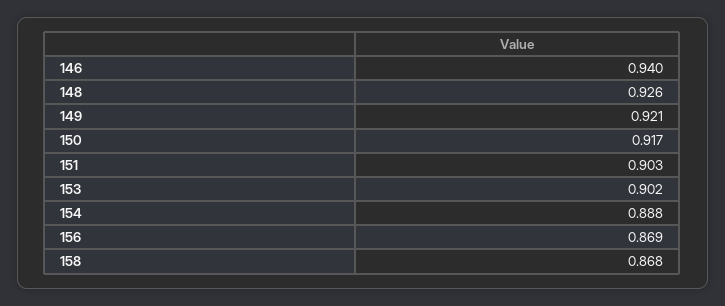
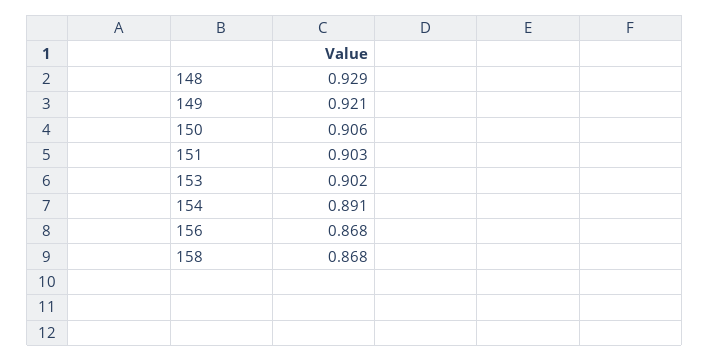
146: 0.94 -> none
148: 0.926 -> 0.929
150: 0.917 -> 0.906
154: 0.888 -> 0.891
156: 0.869 -> 0.868

